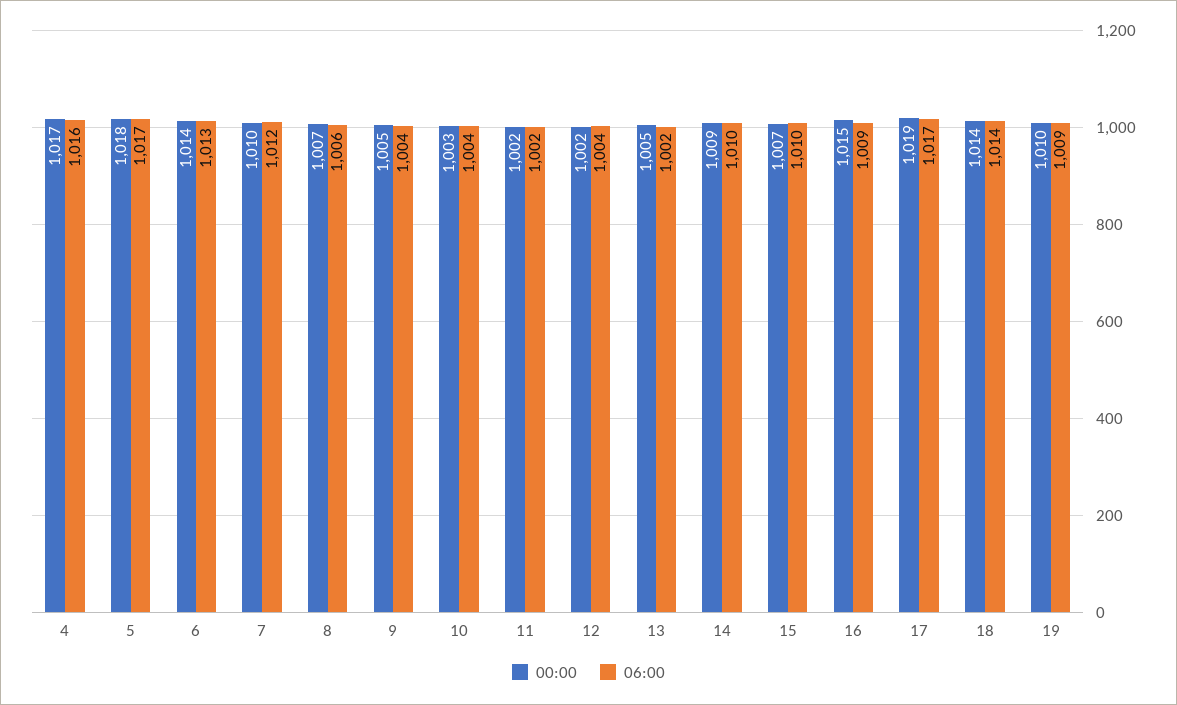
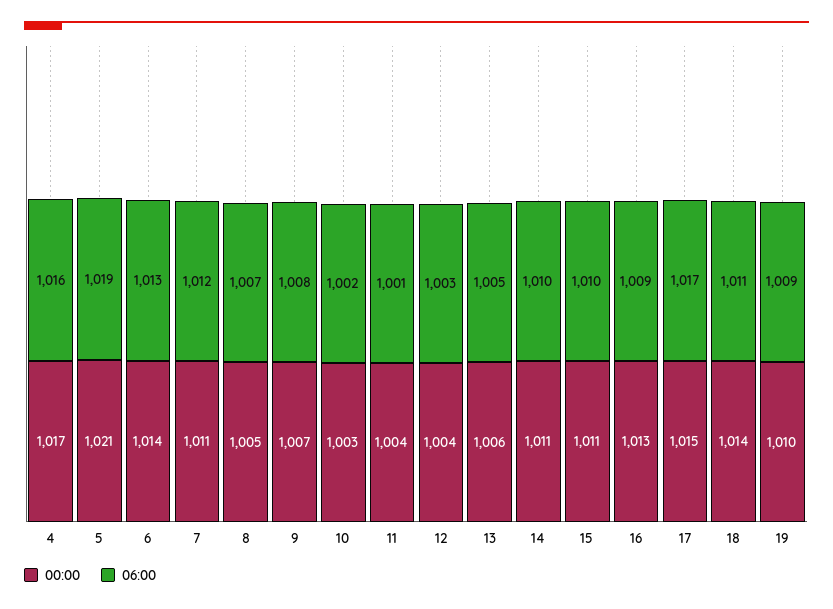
00:00, 5: 1018 -> 1021
06:00, 5: 1017 -> 1019
00:00, 7: 1010 -> 1011
00:00, 8: 1007 -> 1005
06:00, 8: 1006 -> 1007
00:00, 9: 1005 -> 1007
06:00, 9: 1004 -> 1008
06:00, 10: 1004 -> 1002
00:00, 11: 1002 -> 1004
06:00, 11: 1002 -> 1001
00:00, 12: 1002 -> 1004
06:00, 12: 1004 -> 1003
00:00, 13: 1005 -> 1006
06:00, 13: 1002 -> 1005
00:00, 14: 1009 -> 1011
00:00, 15: 1007 -> 1011
00:00, 16: 1015 -> 1013
00:00, 17: 1019 -> 1015
06:00, 18: 1014 -> 1011

